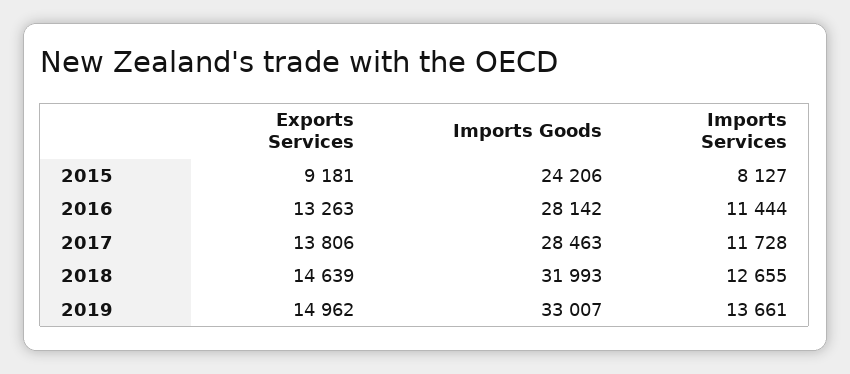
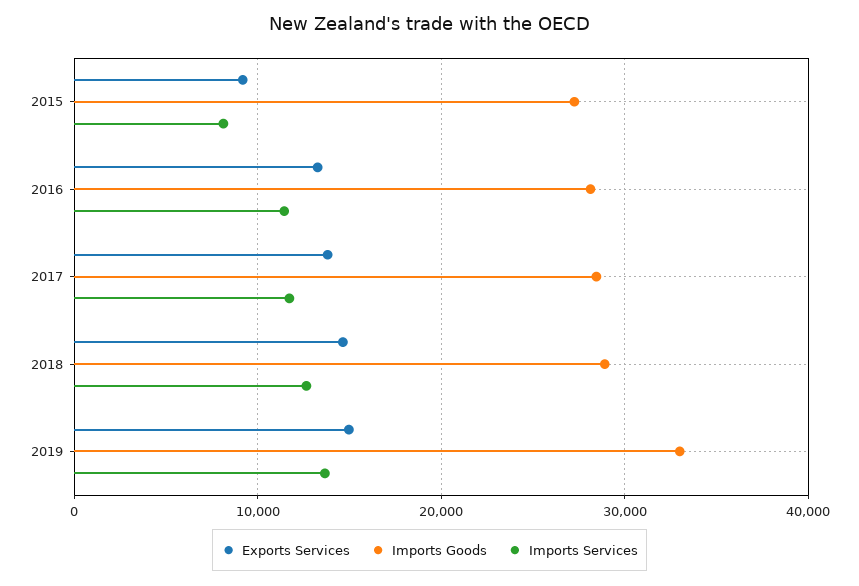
Imports Goods, 2015: 24206 -> 27000
Imports Goods, 2018: 31993 -> 29000

